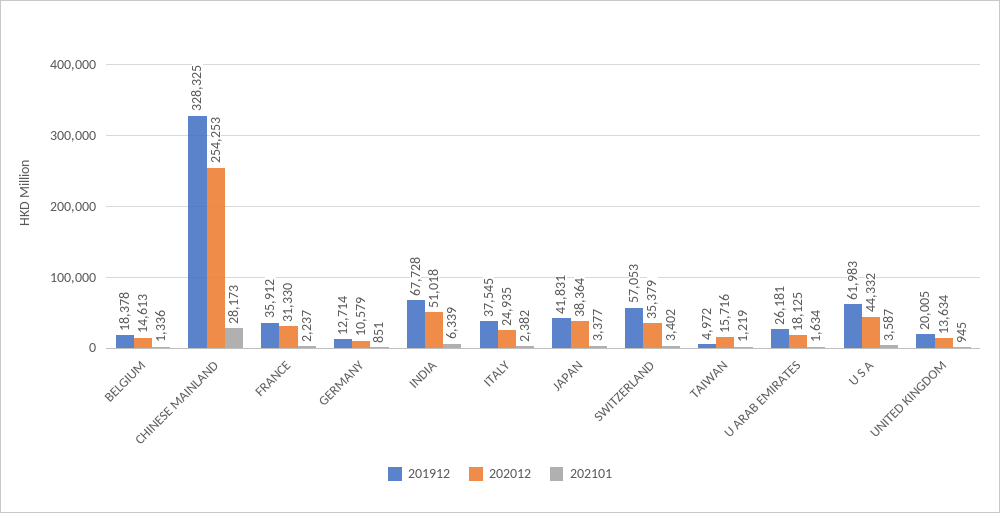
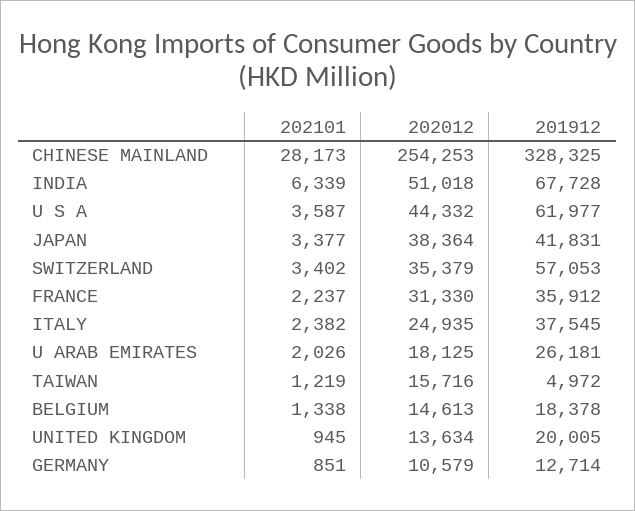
202101, BELGIUM: 1336 -> 1338
202101, U ARAB EMIRATES: 1634 -> 2026
201912, U S A: 61983 -> 61977

